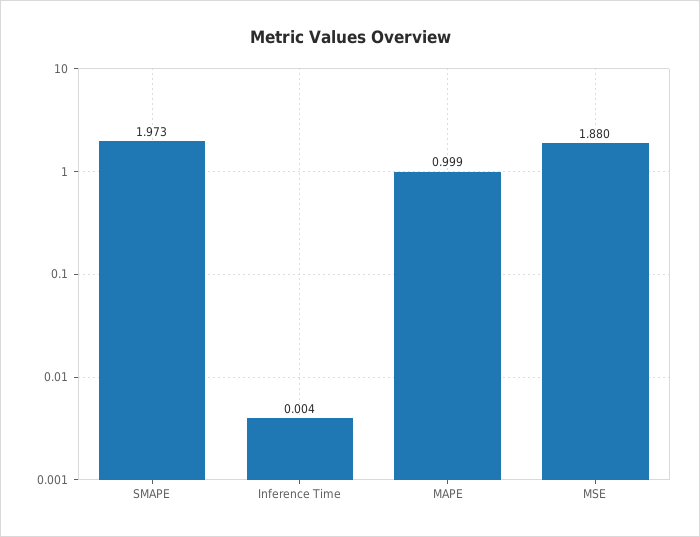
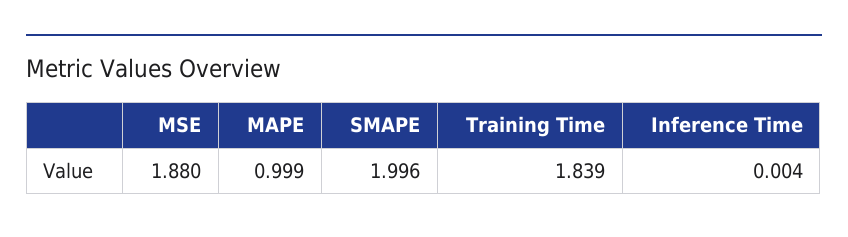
SMAPE: 1.973 -> 1.996
Training Time: none -> 1.839

